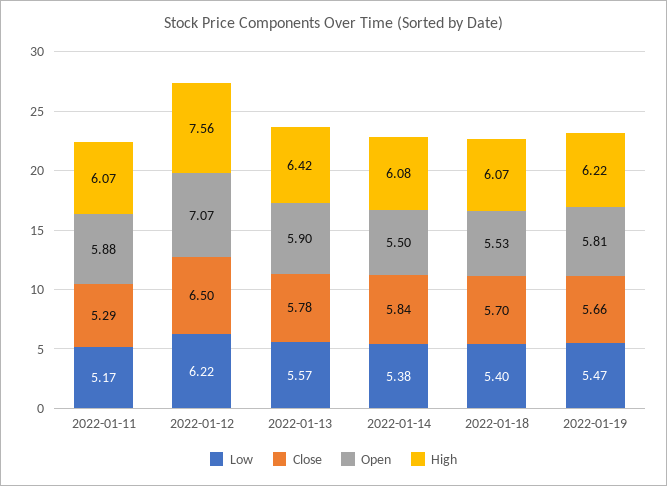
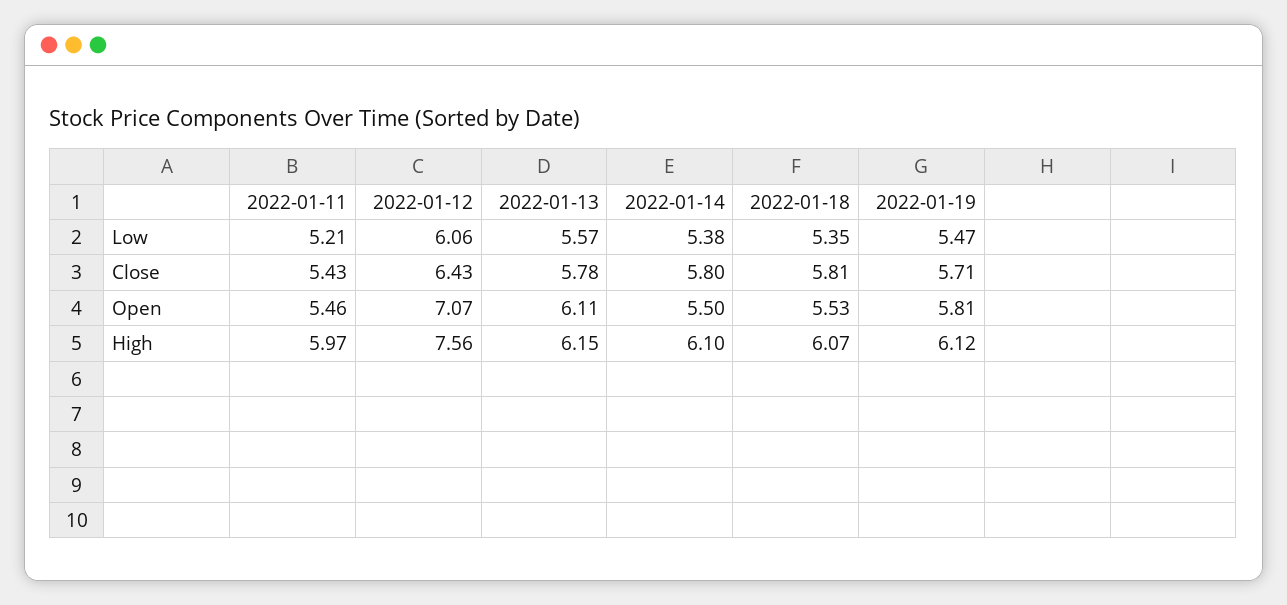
Low, 2022-01-11: 5.17 -> 5.21
Close, 2022-01-11: 5.29 -> 5.43
Open, 2022-01-11: 5.88 -> 5.46
High, 2022-01-11: 6.07 -> 5.97
Low, 2022-01-12: 6.22 -> 6.06
Close, 2022-01-12: 6.5 -> 6.43
Open, 2022-01-13: 5.9 -> 6.11
High, 2022-01-13: 6.42 -> 6.15
Close, 2022-01-14: 5.84 -> 5.8
High, 2022-01-14: 6.08 -> 6.1
Low, 2022-01-18: 5.4 -> 5.35
Close, 2022-01-18: 5.7 -> 5.81
Close, 2022-01-19: 5.66 -> 5.71
High, 2022-01-19: 6.22 -> 6.12

